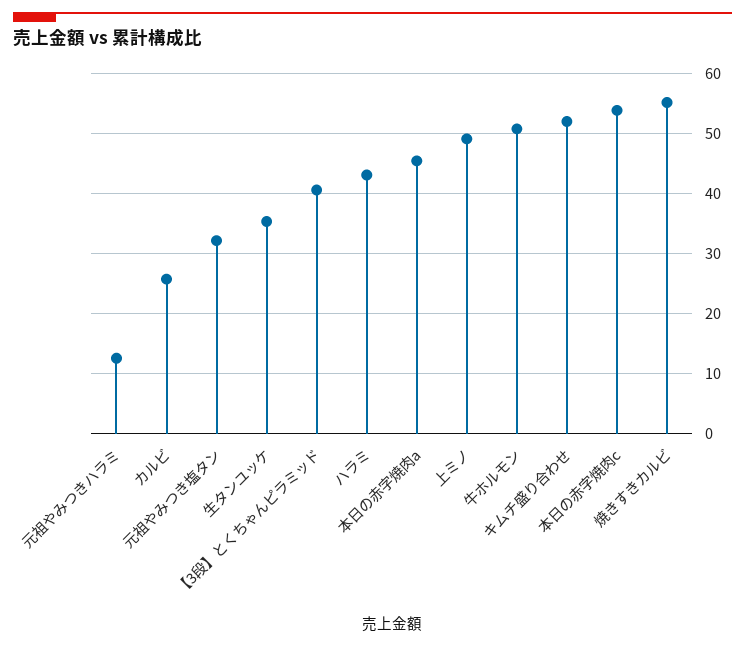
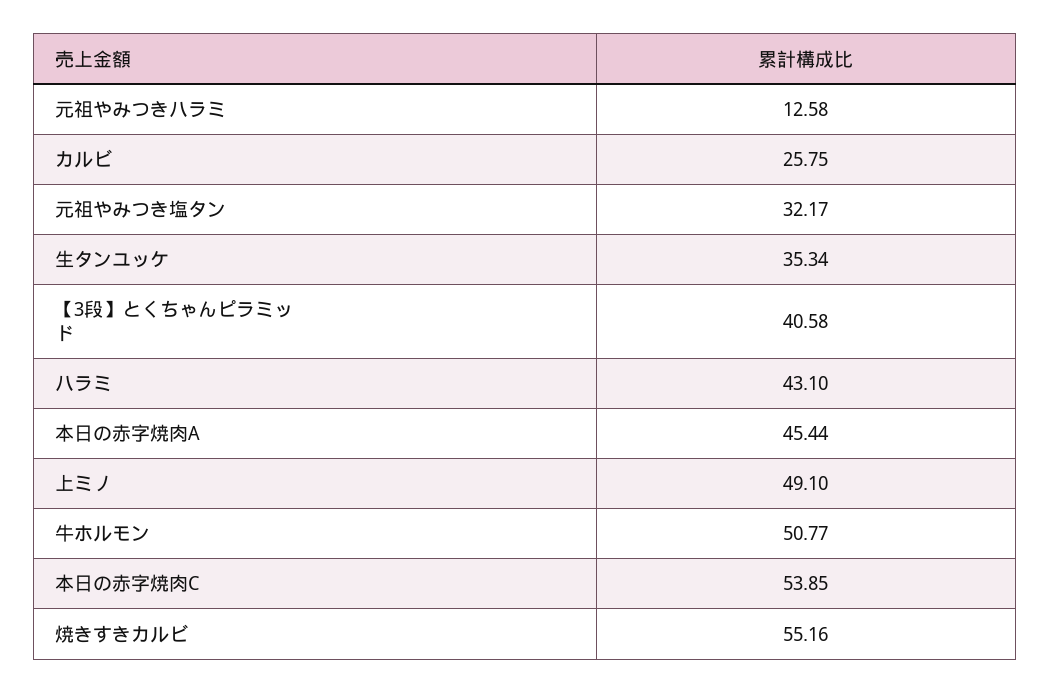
キムチ盛り合わせ: 52 -> none

